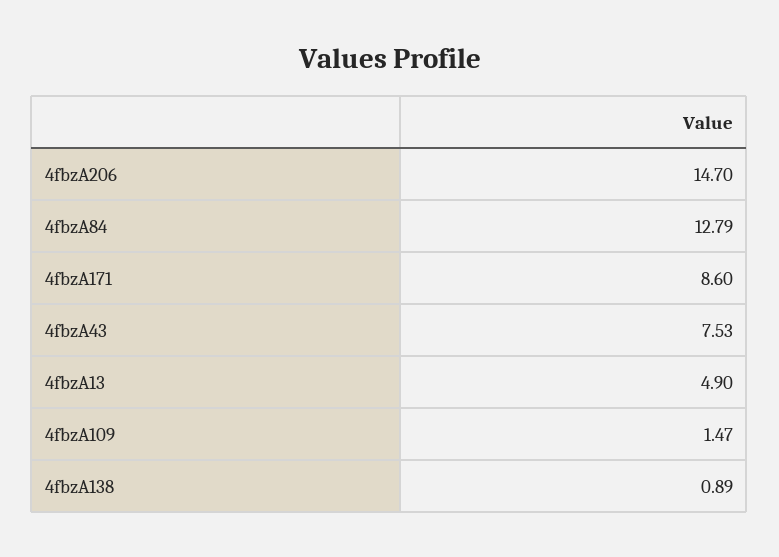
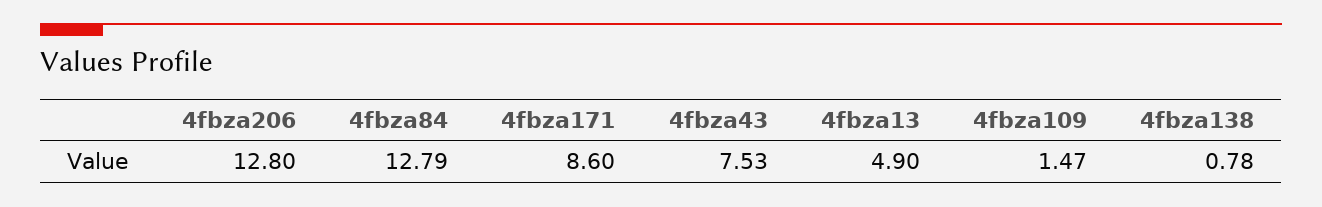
4fbzA206: 14.7 -> 12.8
4fbzA138: 0.89 -> 0.78

